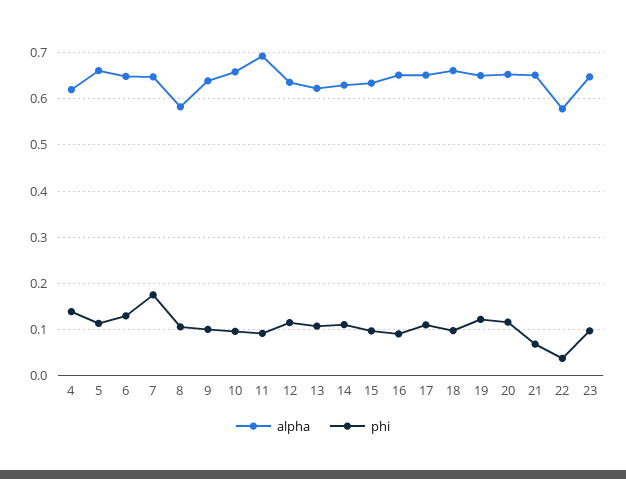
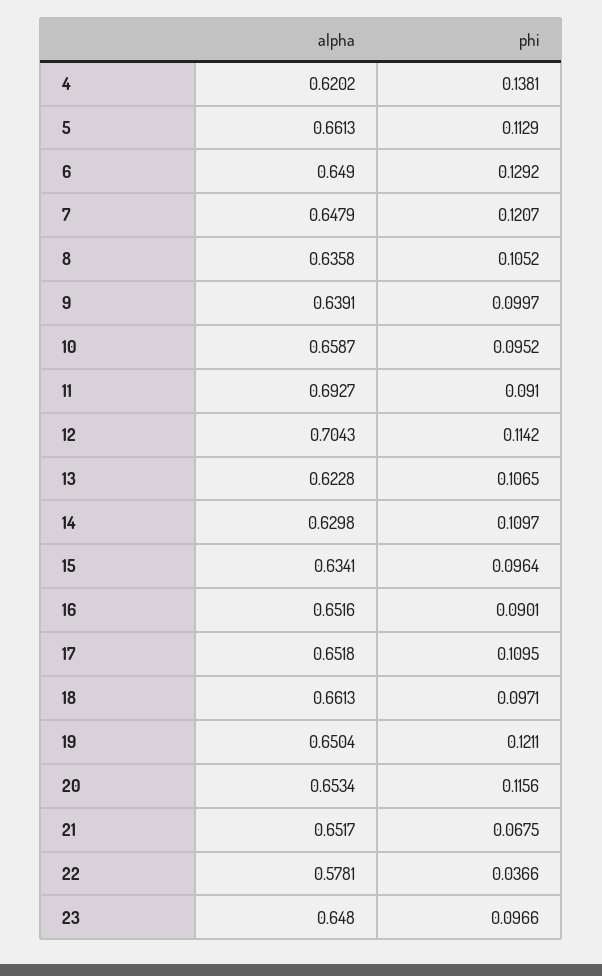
phi, 7: 0.18 -> 0.1207
alpha, 8: 0.58 -> 0.6358
alpha, 12: 0.64 -> 0.7043

